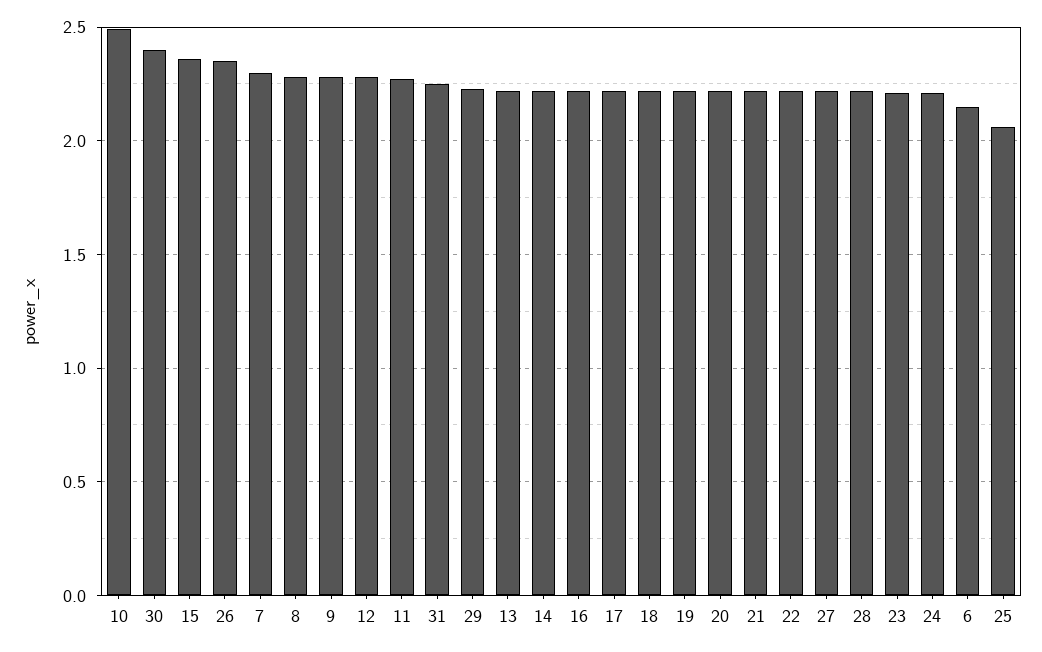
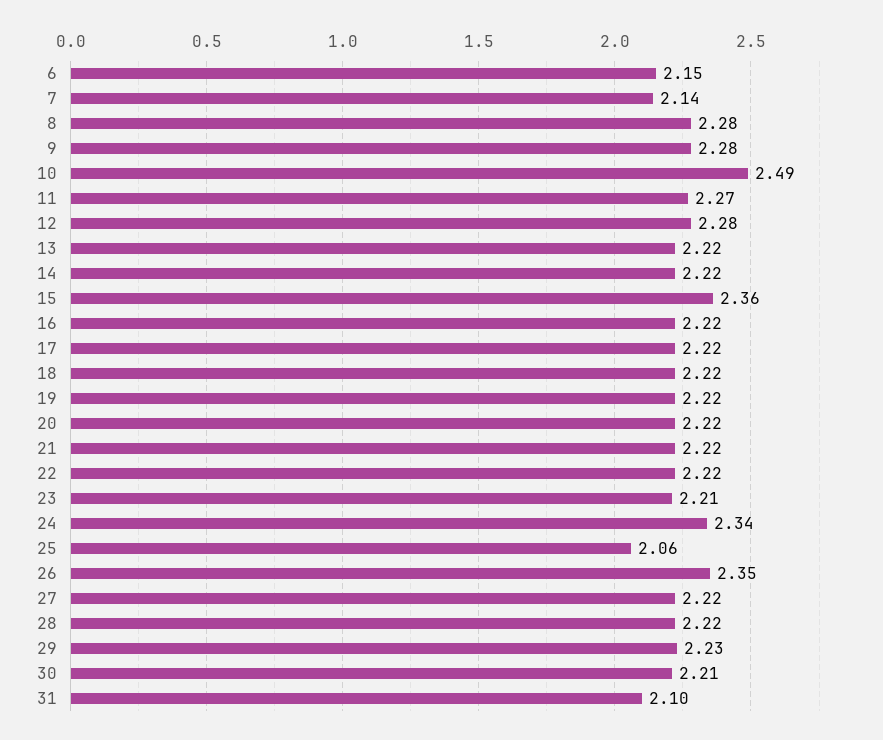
30: 2.4 -> 2.21
7: 2.3 -> 2.14
31: 2.25 -> 2.1
24: 2.2 -> 2.34

